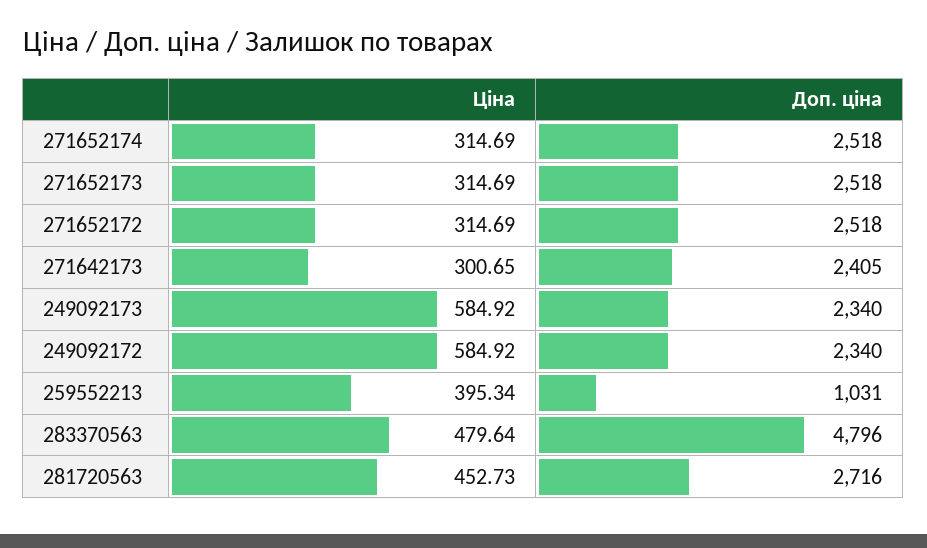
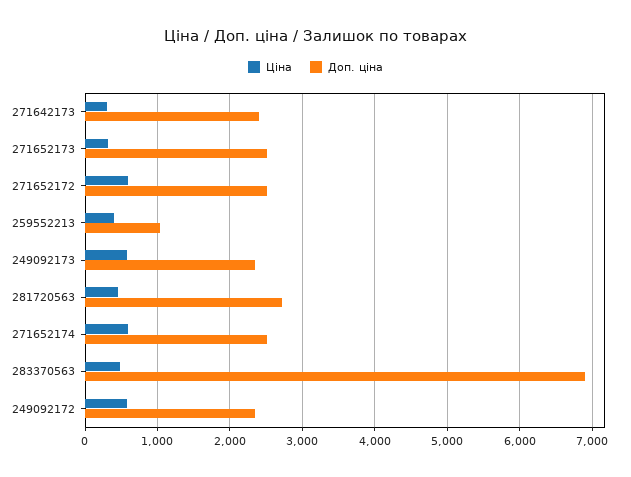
Ціна, 271652174: 314.69 -> 600
Ціна, 271652172: 314.69 -> 600
Доп. ціна, 283370563: 4796 -> 6900

